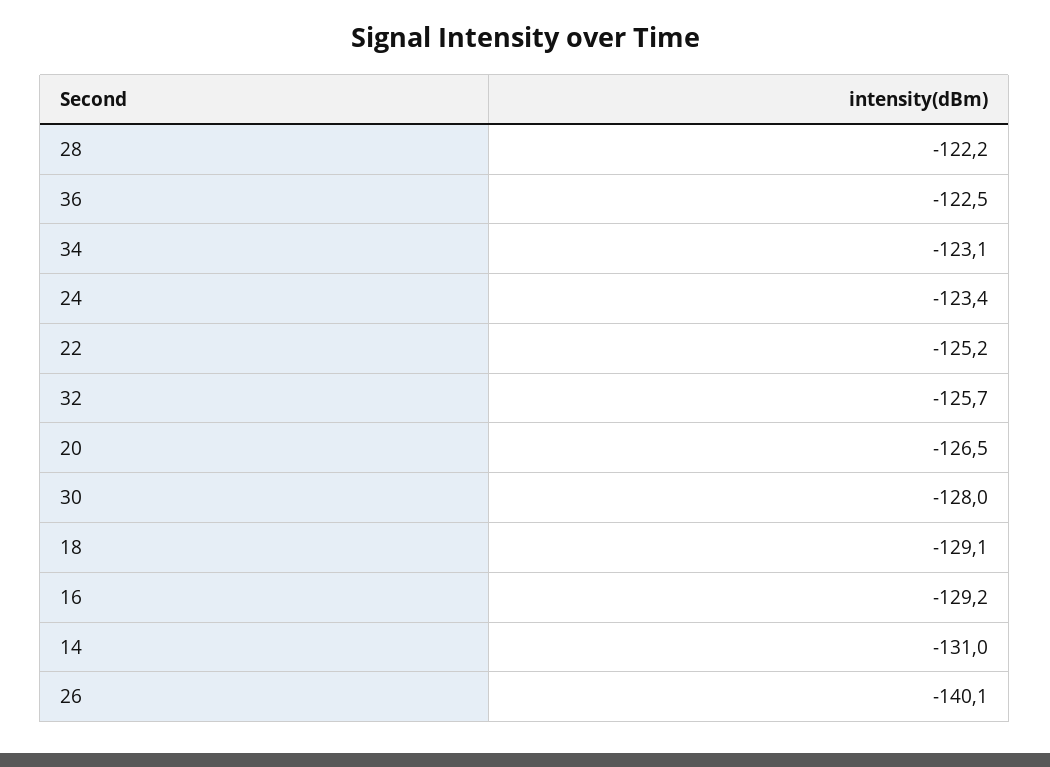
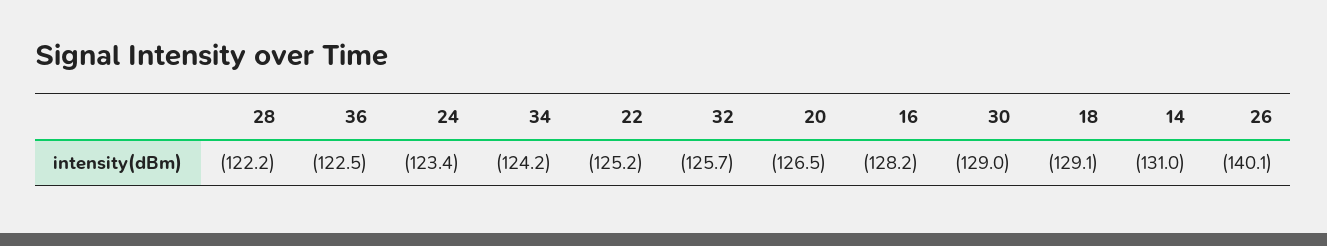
34: -123.1 -> -124.2
30: -128 -> -129
16: -129.2 -> -128.2

